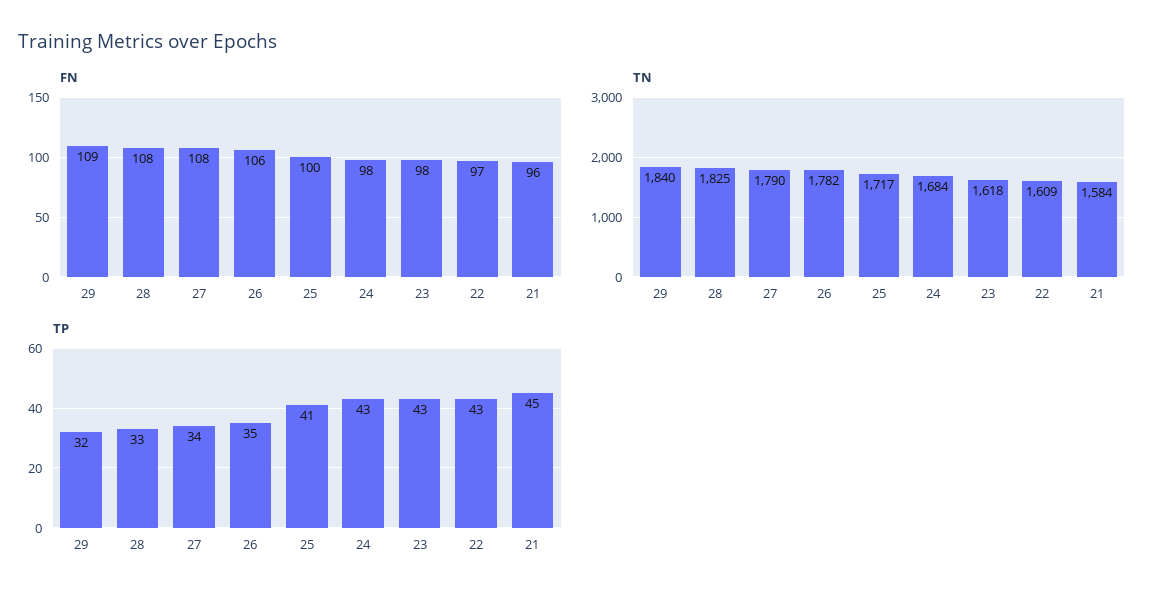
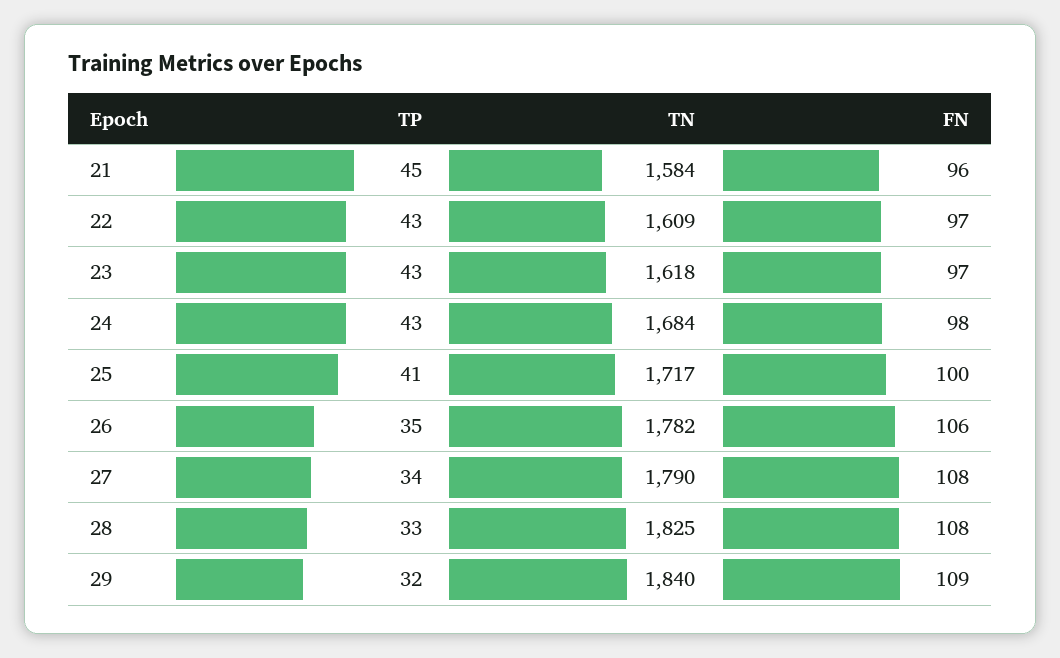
FN, 23: 98 -> 97

